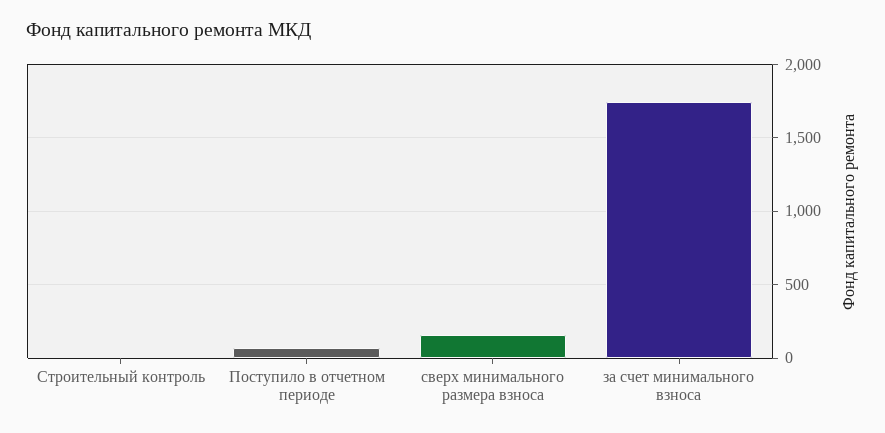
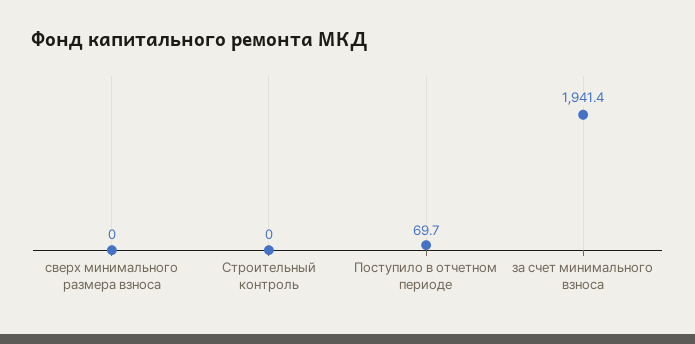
сверх минимального размера взноса: 150 -> 0
за счет минимального взноса: 1750 -> 1941.4

